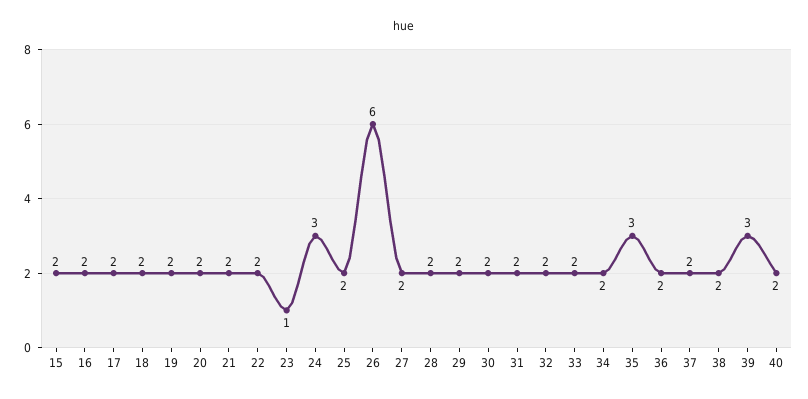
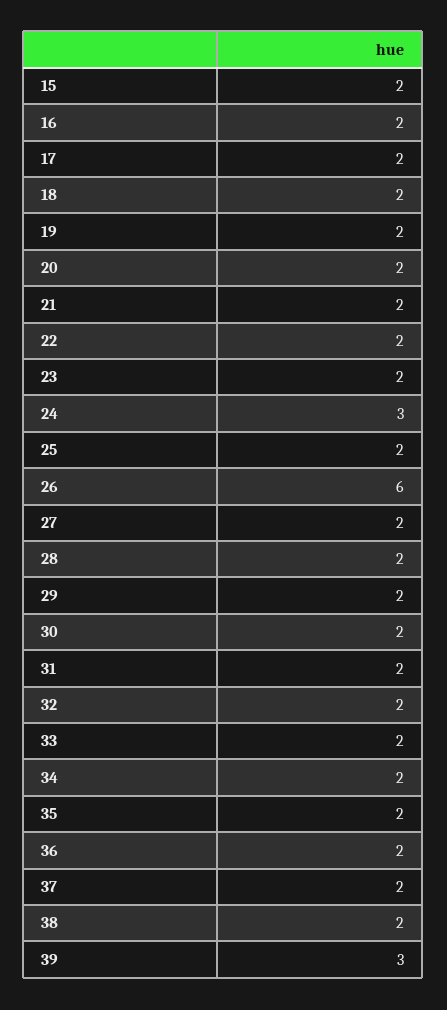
23: 1 -> 2
35: 3 -> 2
40: 2 -> none

